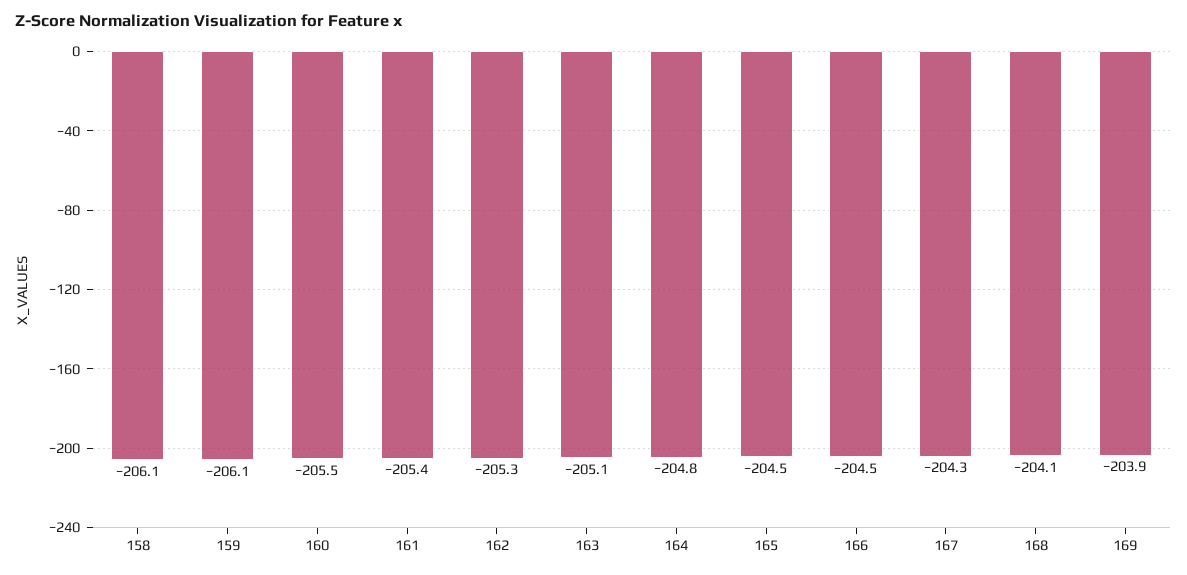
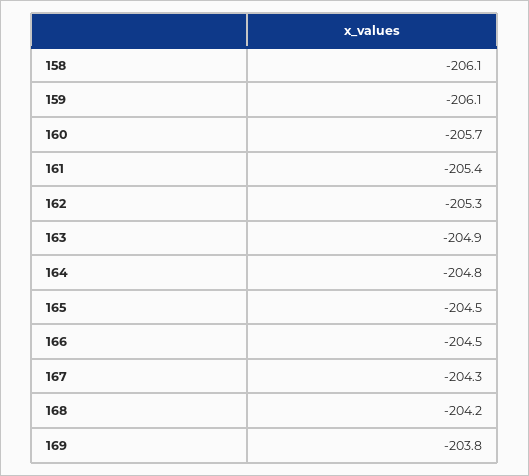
160: -205.5 -> -205.7
163: -205.1 -> -204.9
168: -204.1 -> -204.2
169: -203.9 -> -203.8

